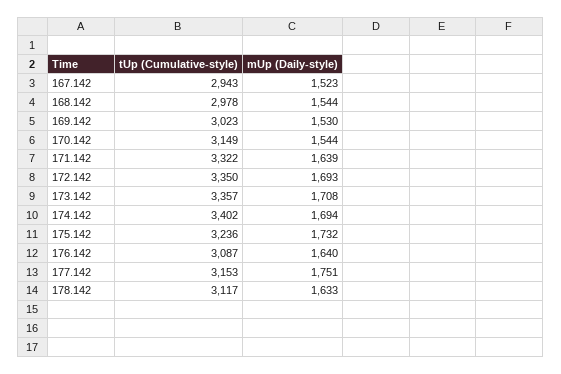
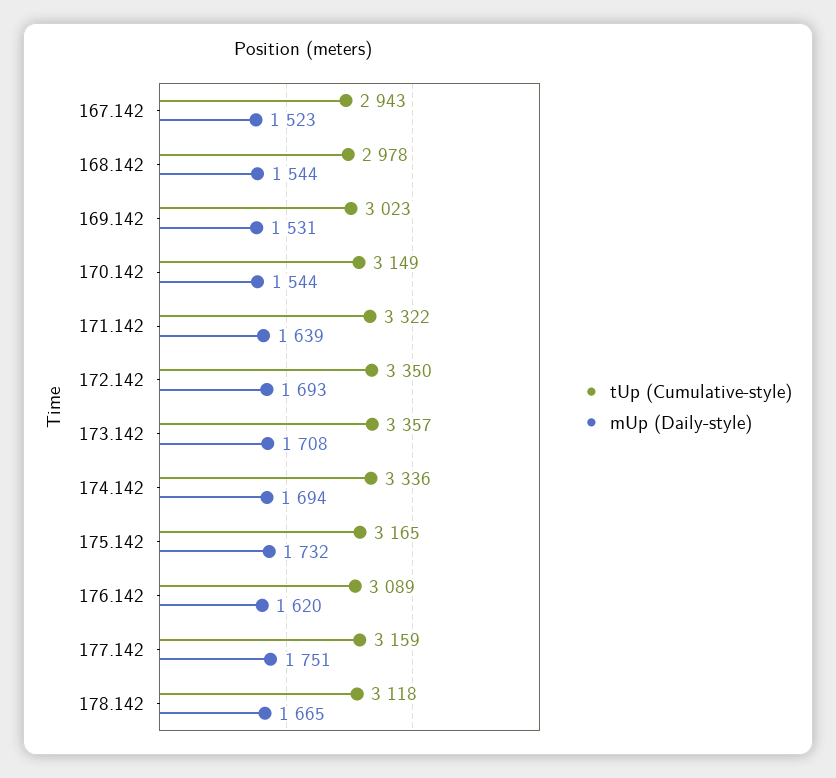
mUp (Daily-style), 169.142: 1530 -> 1531
tUp (Cumulative-style), 174.142: 3402 -> 3336
tUp (Cumulative-style), 175.142: 3236 -> 3165
tUp (Cumulative-style), 176.142: 3087 -> 3089
mUp (Daily-style), 176.142: 1640 -> 1620
tUp (Cumulative-style), 177.142: 3153 -> 3159
tUp (Cumulative-style), 178.142: 3117 -> 3118
mUp (Daily-style), 178.142: 1633 -> 1665

